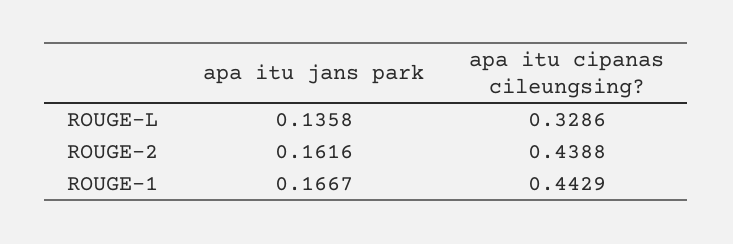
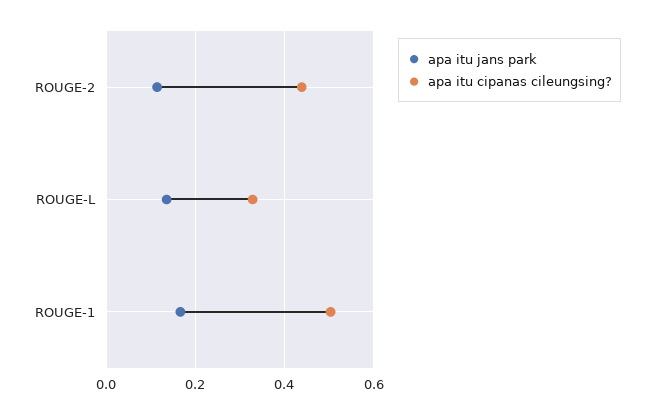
apa itu jans park, ROUGE-2: 0.1616 -> 0.12
apa itu cipanas cileungsing?, ROUGE-1: 0.4429 -> 0.5

